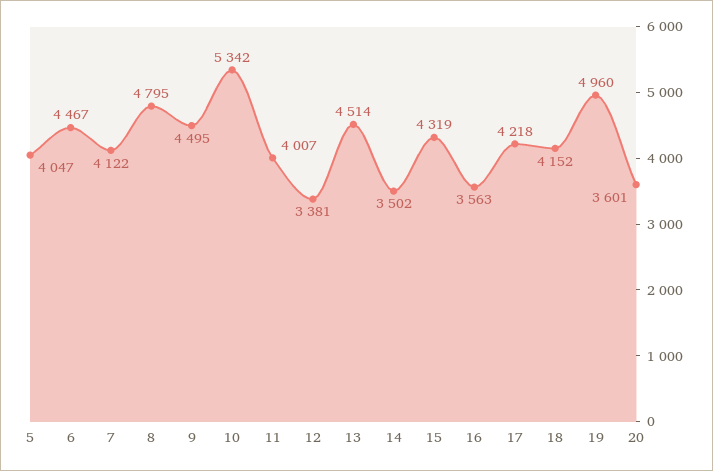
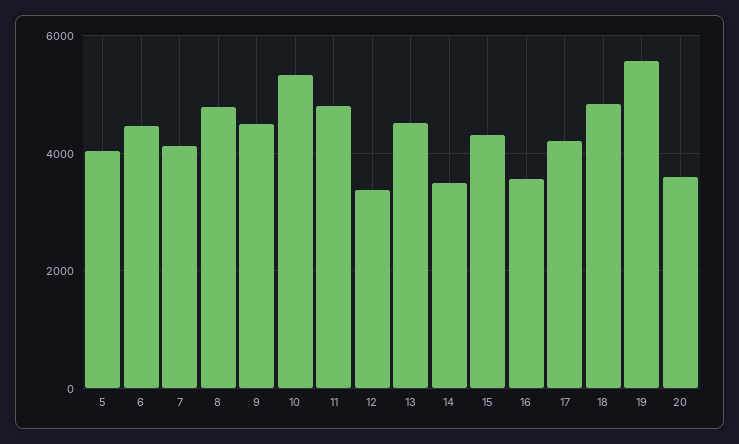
11: 4007 -> 4800
18: 4152 -> 4800
19: 4960 -> 5600

